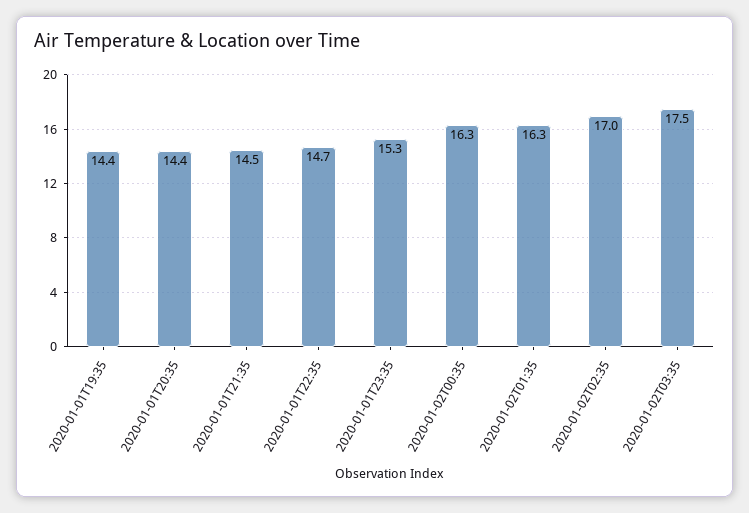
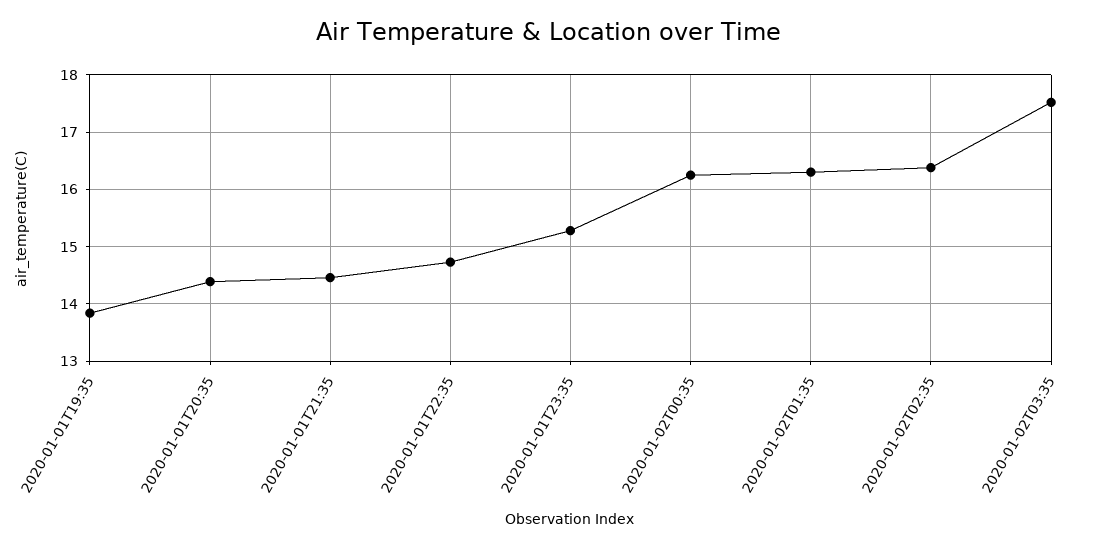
2020-01-01T19:35: 14.4 -> 13.8
2020-01-02T02:35: 17 -> 16.4

